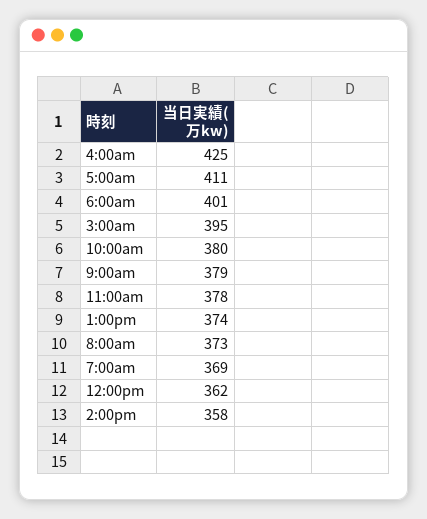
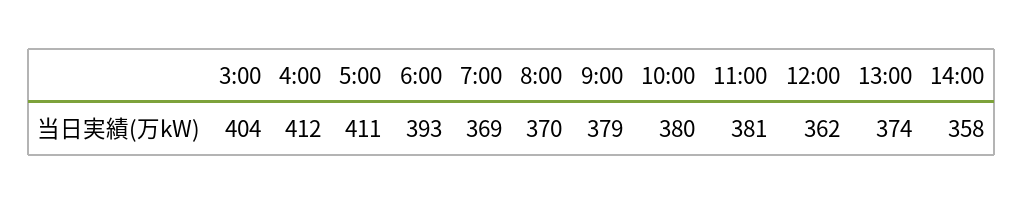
4:00am: 425 -> 412
6:00am: 401 -> 393
3:00am: 395 -> 404
11:00am: 378 -> 381
8:00am: 373 -> 370

